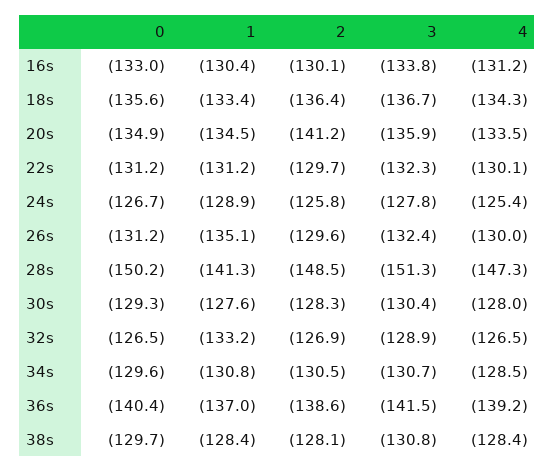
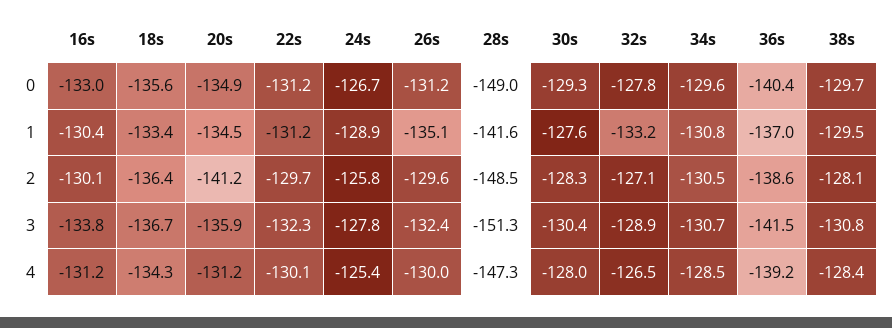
4, 20s: -133.5 -> -131.2
0, 28s: -150.2 -> -149
1, 28s: -141.3 -> -141.6
0, 32s: -126.5 -> -127.8
2, 32s: -126.9 -> -127.1
1, 38s: -128.4 -> -129.5

